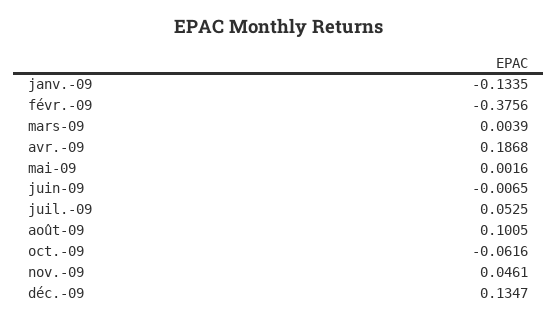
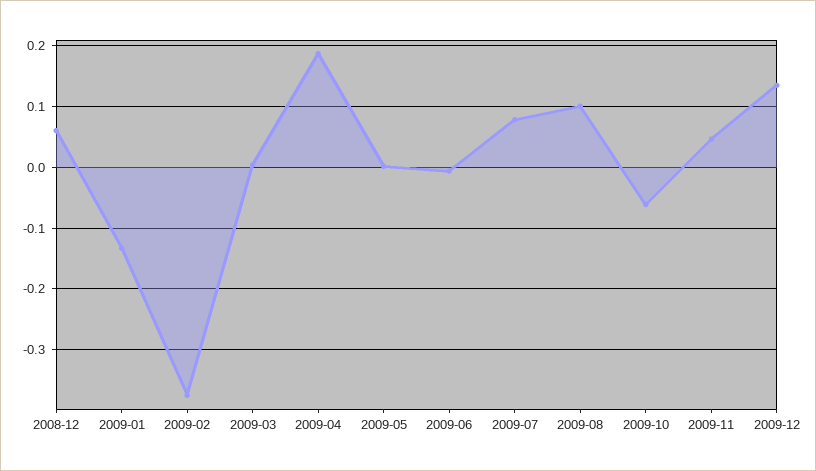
juil.-09: 0.0525 -> 0.08
2008-12: none -> 0.06

